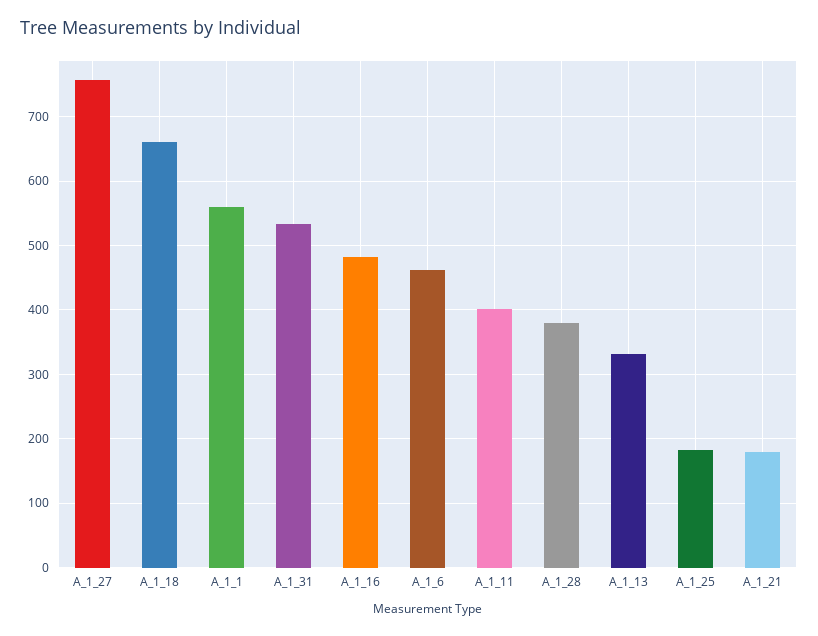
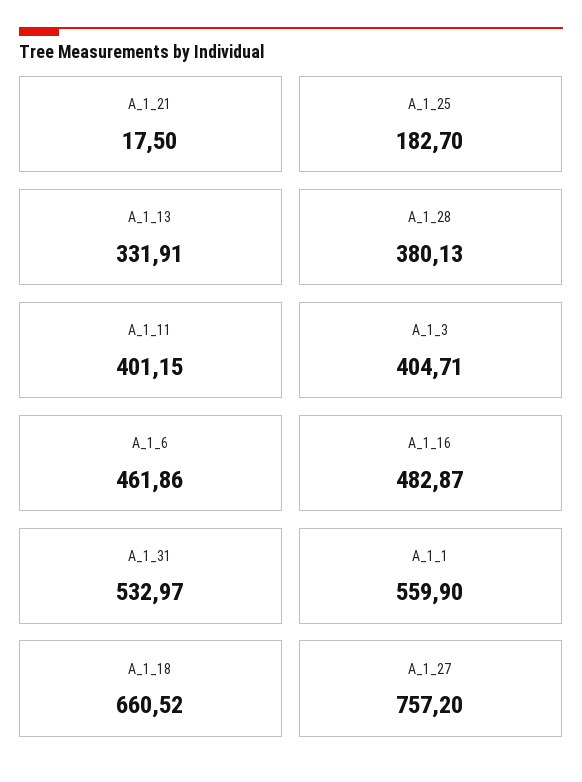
A_1_21: 180 -> 17.5
A_1_3: none -> 404.71

